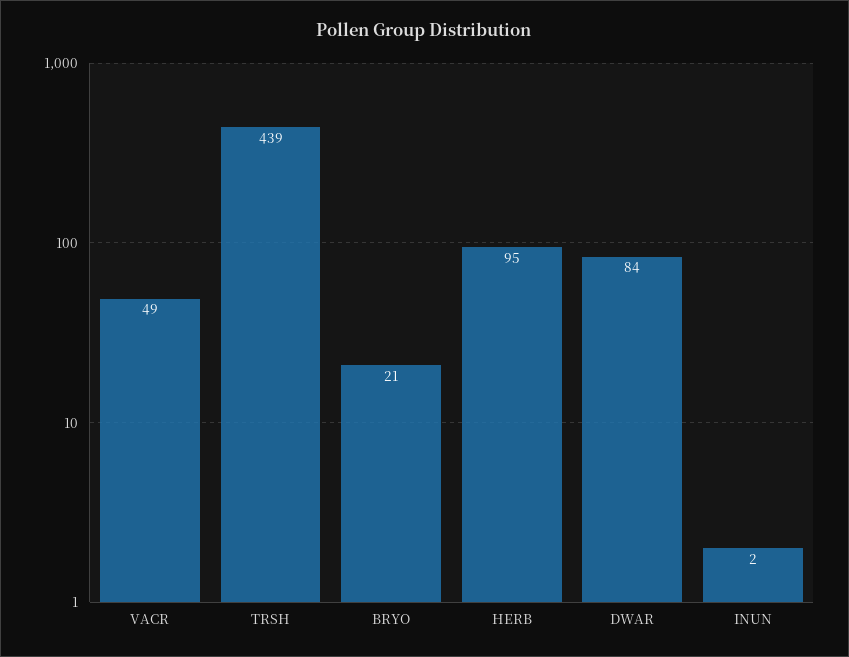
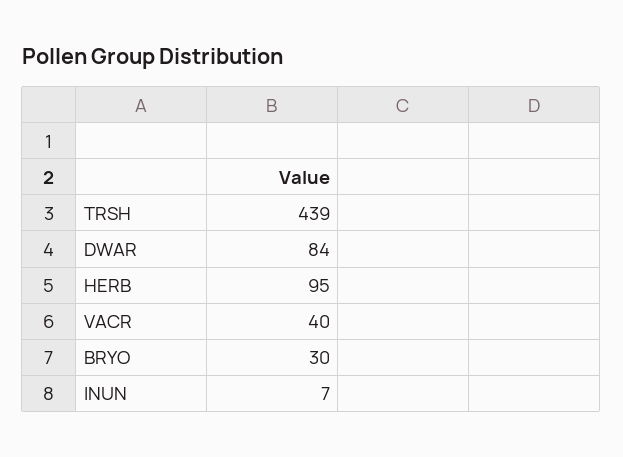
VACR: 49 -> 40
BRYO: 21 -> 30
INUN: 2 -> 7

